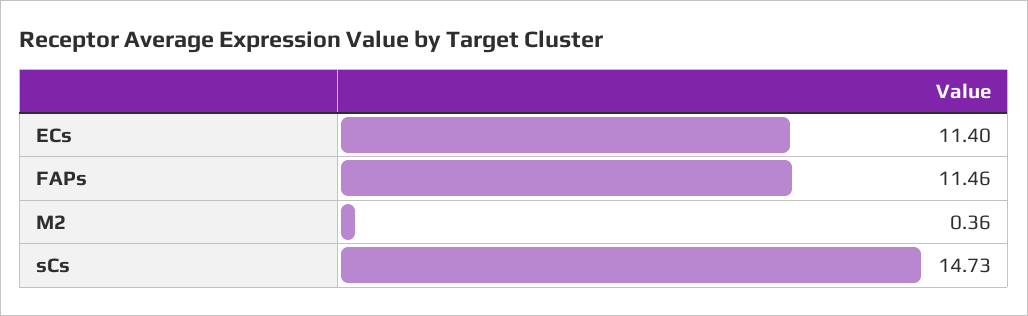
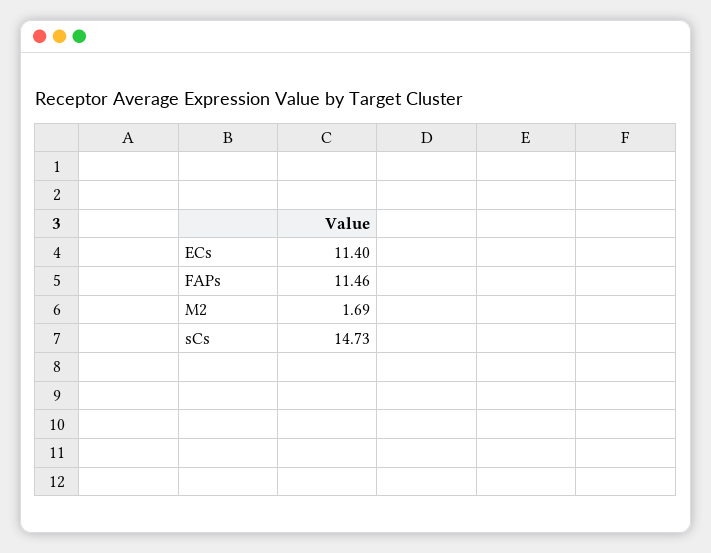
M2: 0.36 -> 1.69

